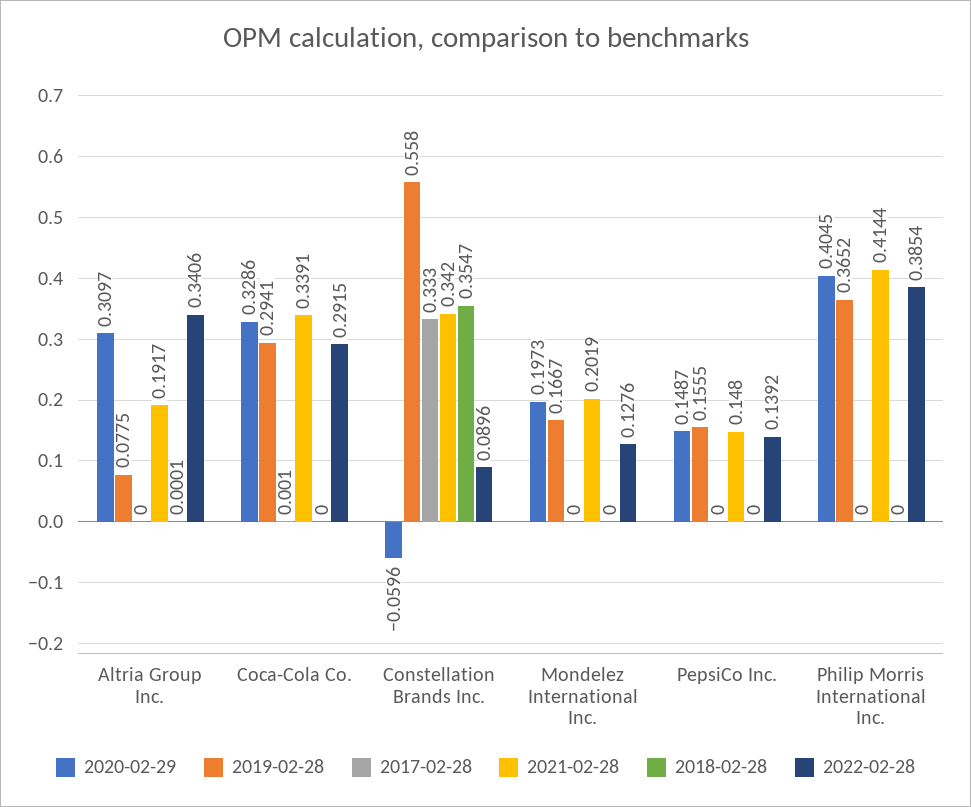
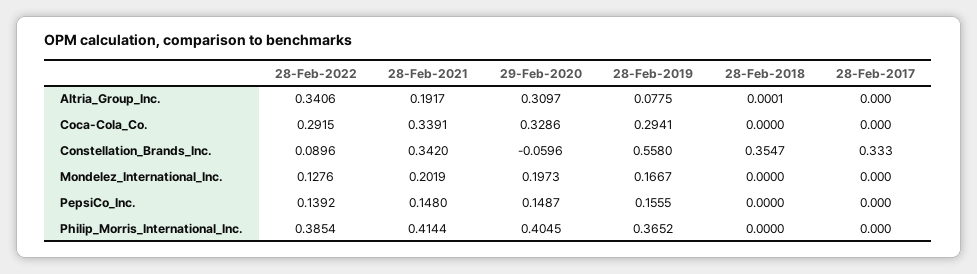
2017-02-28, Coca-Cola Co.: 0.001 -> 0

